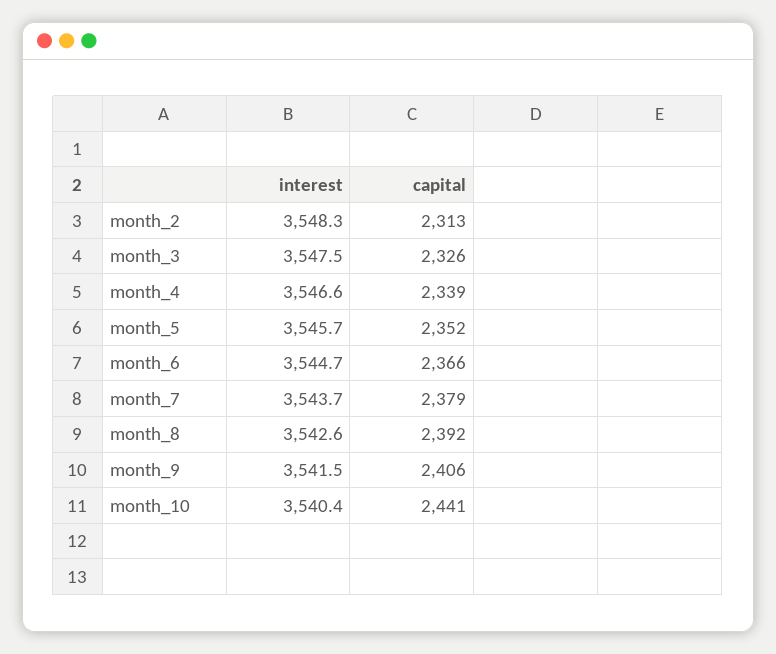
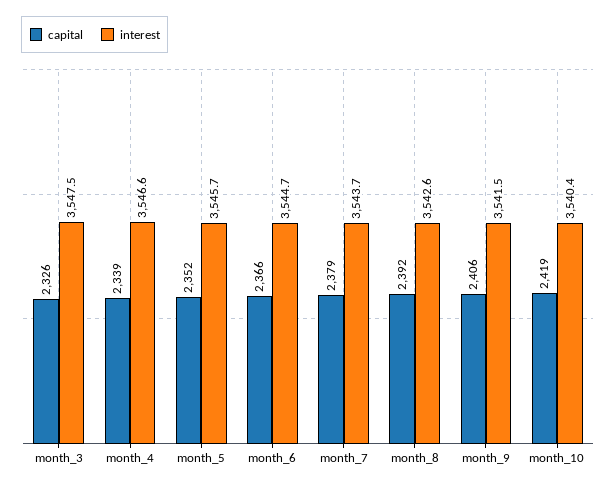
interest, month_2: 3548.3 -> none
capital, month_2: 2313 -> none
capital, month_10: 2441 -> 2419

